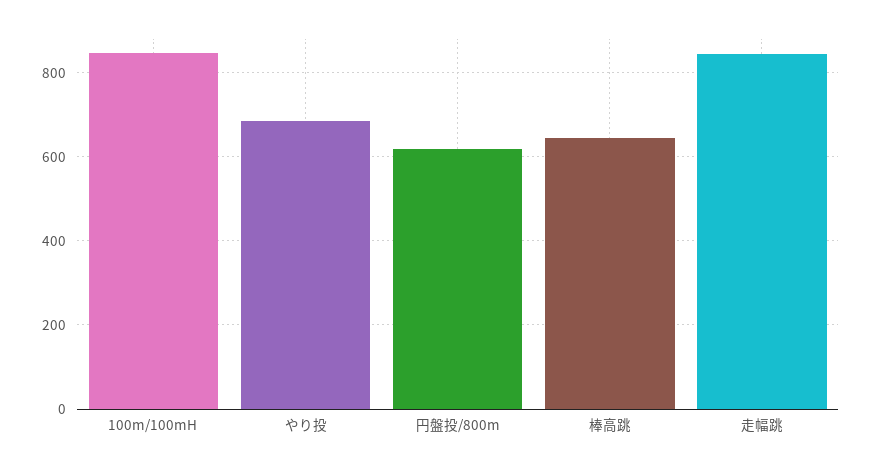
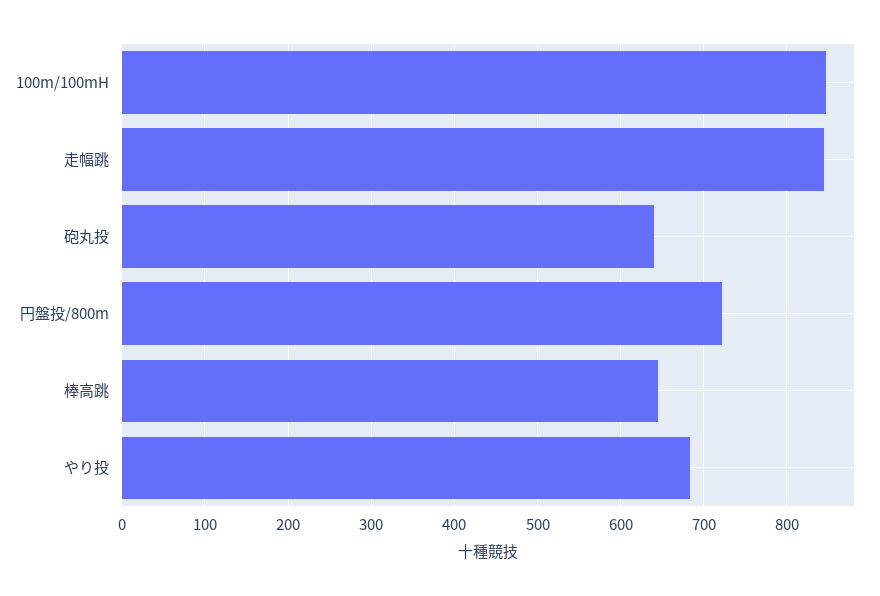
円盤投/800m: 620 -> 720
砲丸投: none -> 640

